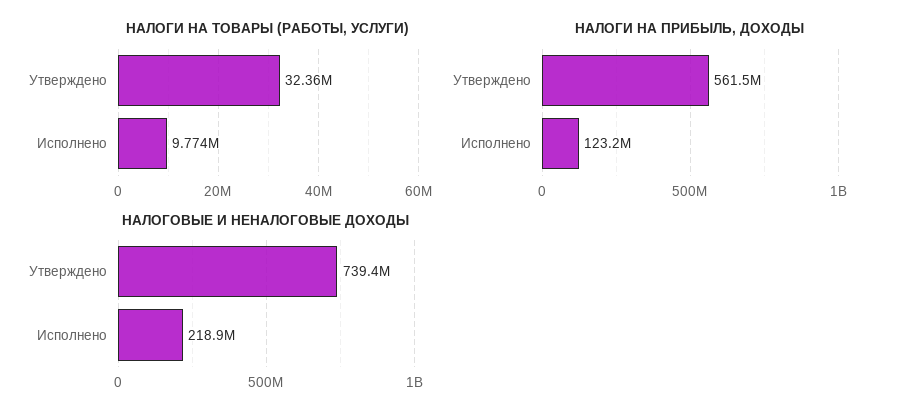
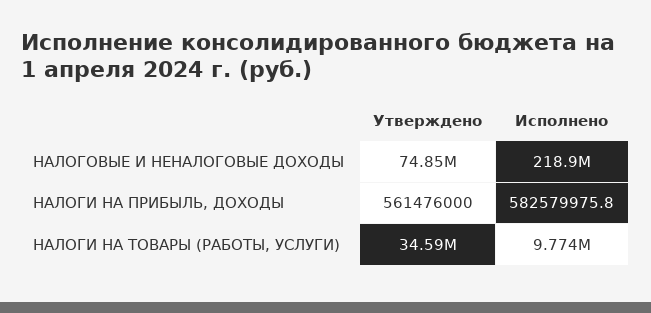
НАЛОГИ НА ТОВАРЫ (РАБОТЫ, УСЛУГИ), Утверждено: 32360000 -> 34590000
НАЛОГИ НА ПРИБЫЛЬ, ДОХОДЫ, Исполнено: 123200000 -> 582579975.8
НАЛОГОВЫЕ И НЕНАЛОГОВЫЕ ДОХОДЫ, Утверждено: 739400000 -> 74850000

